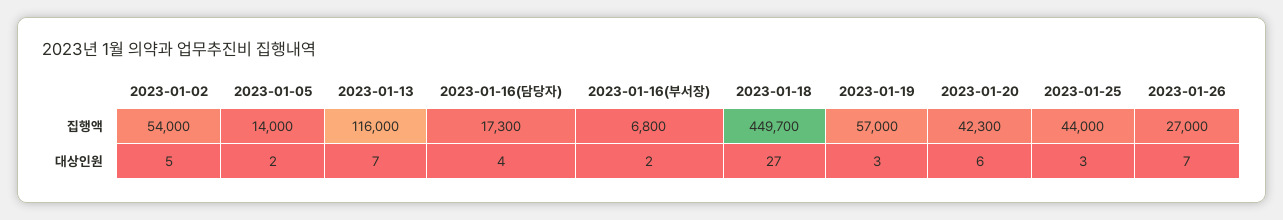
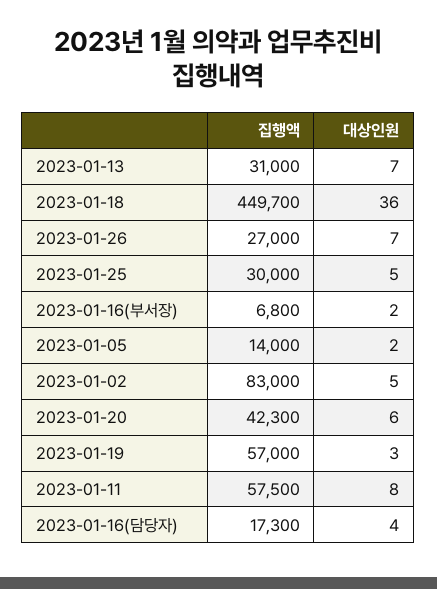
2023-01-02, 집행액: 54000 -> 83000
2023-01-13, 집행액: 116000 -> 31000
2023-01-25, 집행액: 44000 -> 30000
2023-01-18, 대상인원: 27 -> 36
2023-01-25, 대상인원: 3 -> 5
2023-01-11, 집행액: none -> 57500
2023-01-11, 대상인원: none -> 8

